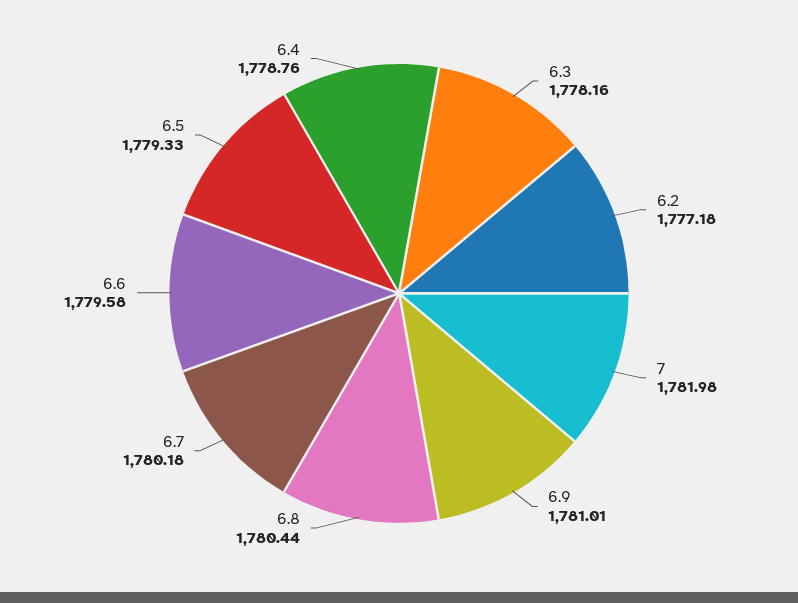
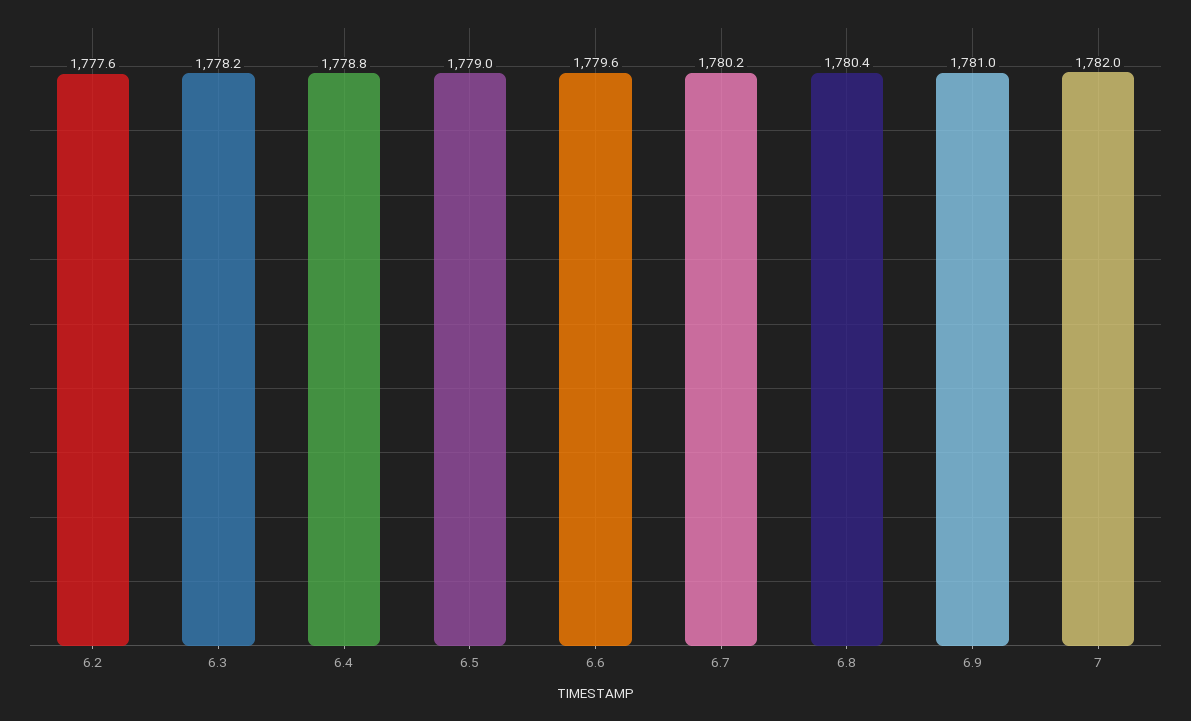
6.2: 1777.18 -> 1777.6
6.5: 1779.33 -> 1779

